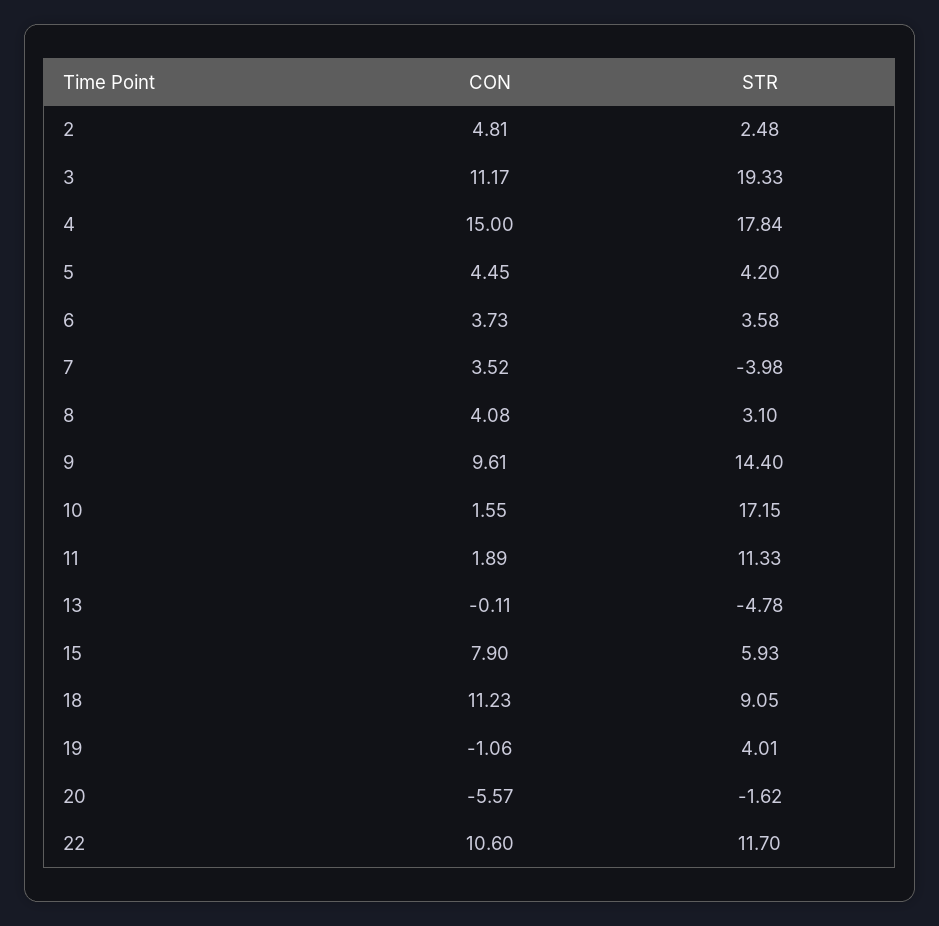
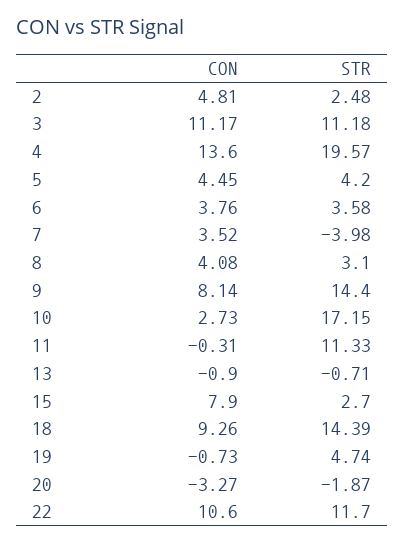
STR, 3: 19.33 -> 11.18
CON, 4: 15 -> 13.6
STR, 4: 17.84 -> 19.57
CON, 6: 3.73 -> 3.76
CON, 9: 9.61 -> 8.14
CON, 10: 1.55 -> 2.73
CON, 11: 1.89 -> -0.31
CON, 13: -0.11 -> -0.9
STR, 13: -4.78 -> -0.71
STR, 15: 5.93 -> 2.7
CON, 18: 11.23 -> 9.26
STR, 18: 9.05 -> 14.39
CON, 19: -1.06 -> -0.73
STR, 19: 4.01 -> 4.74
CON, 20: -5.57 -> -3.27
STR, 20: -1.62 -> -1.87

